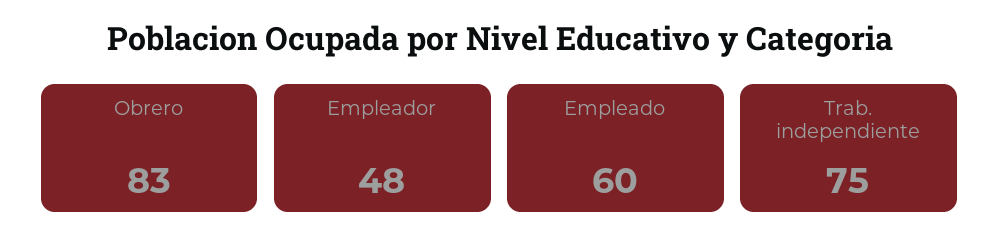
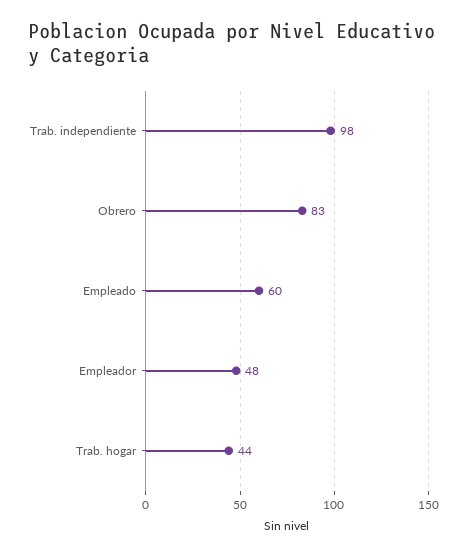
Trab. independiente: 75 -> 98
Trab. hogar: none -> 44

